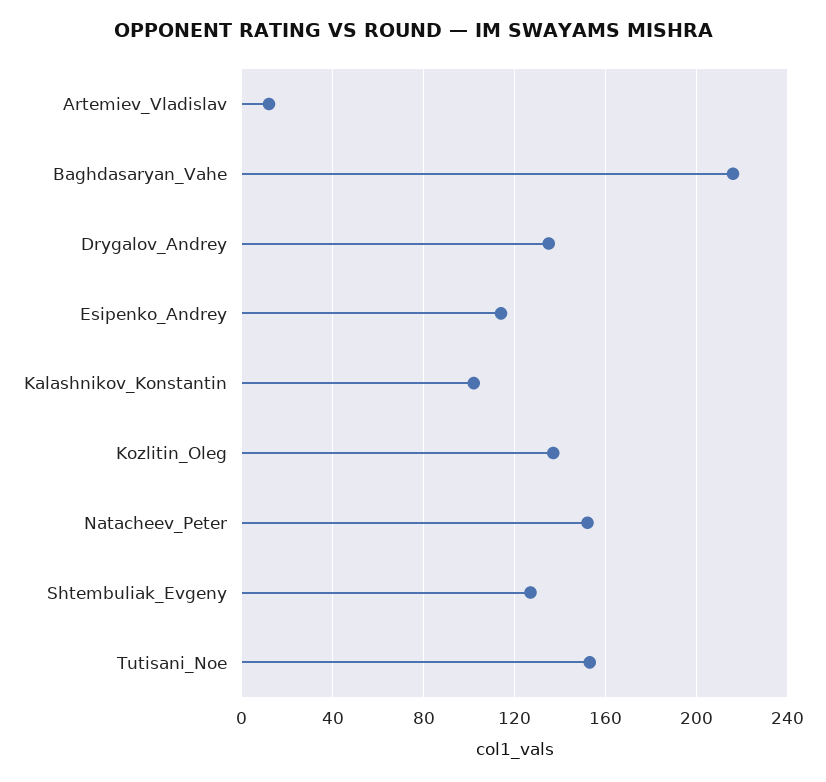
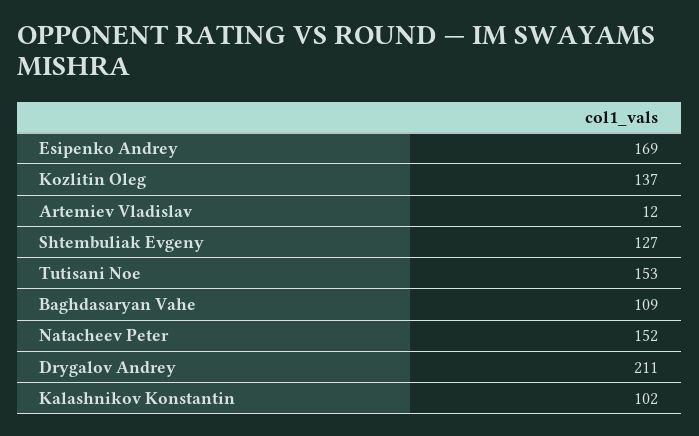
Baghdasaryan_Vahe: 215 -> 109
Drygalov_Andrey: 135 -> 211
Esipenko_Andrey: 115 -> 169

